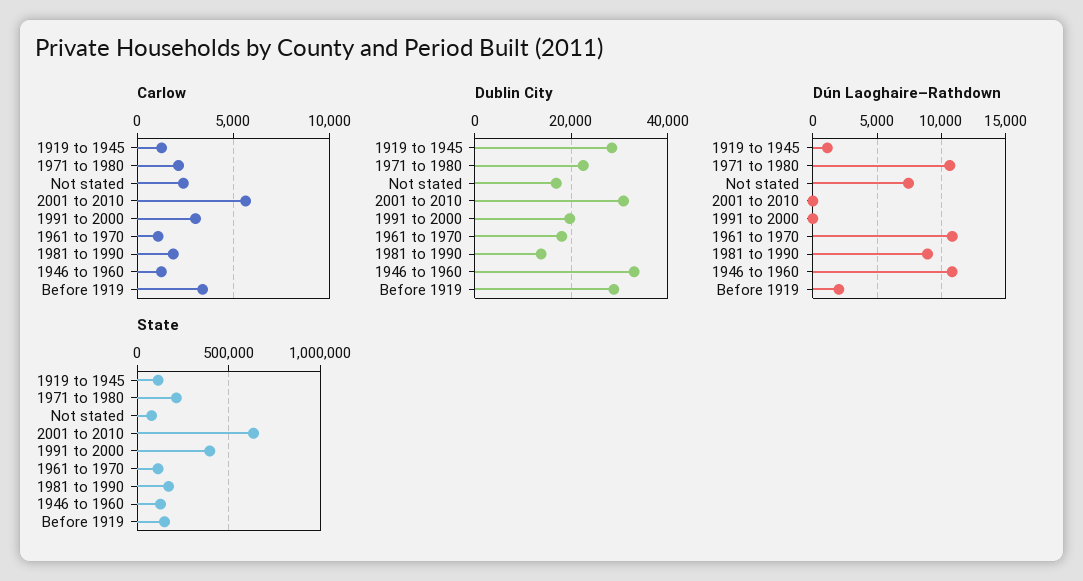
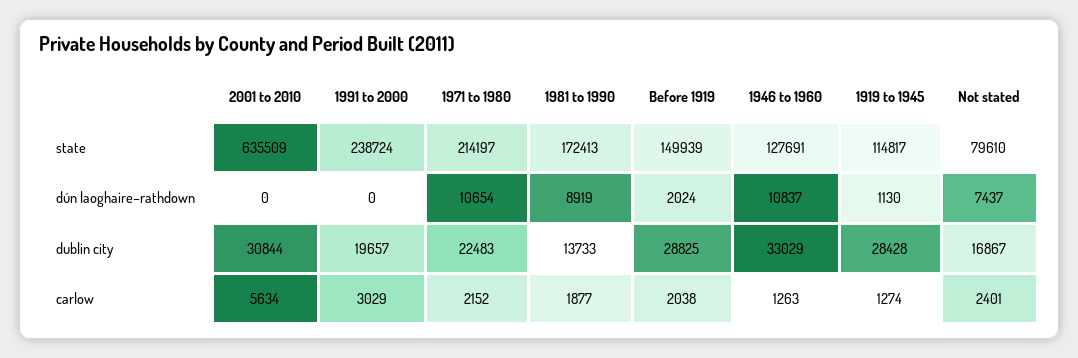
Carlow, 1961 to 1970: 1000 -> none
Carlow, Before 1919: 3500 -> 2038
Dublin City, 1961 to 1970: 18000 -> none
Dún Laoghaire–Rathdown, 1961 to 1970: 11000 -> none
State, 1991 to 2000: 400000 -> 238724
State, 1961 to 1970: 100000 -> none

